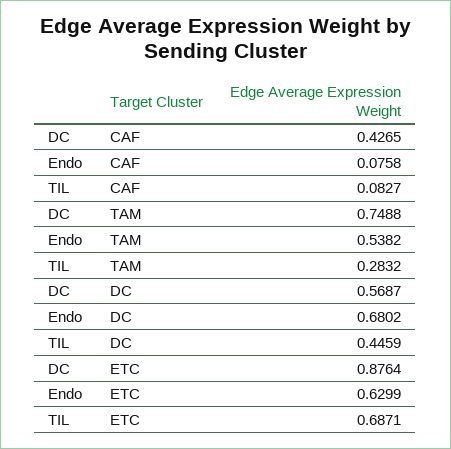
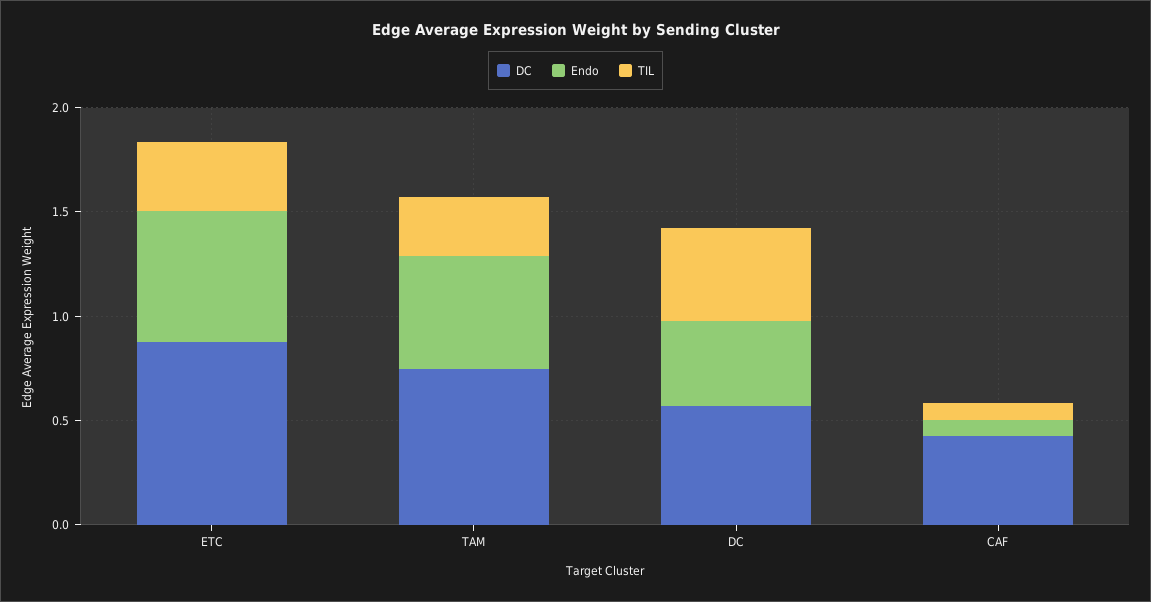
Endo, DC: 0.6802 -> 0.4
TIL, ETC: 0.6871 -> 0.3

